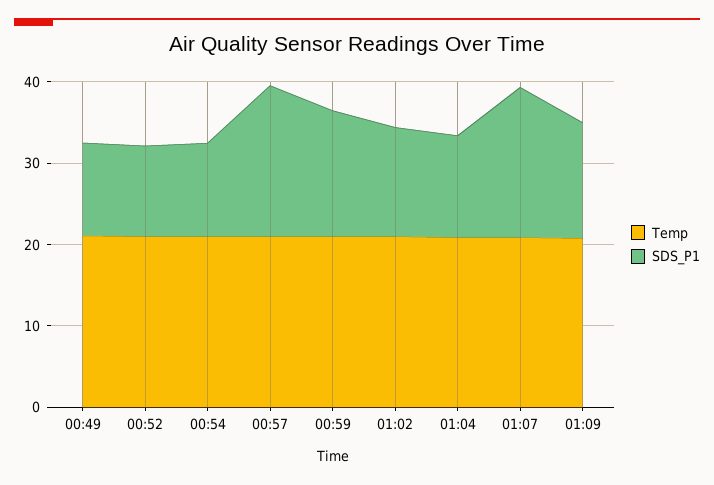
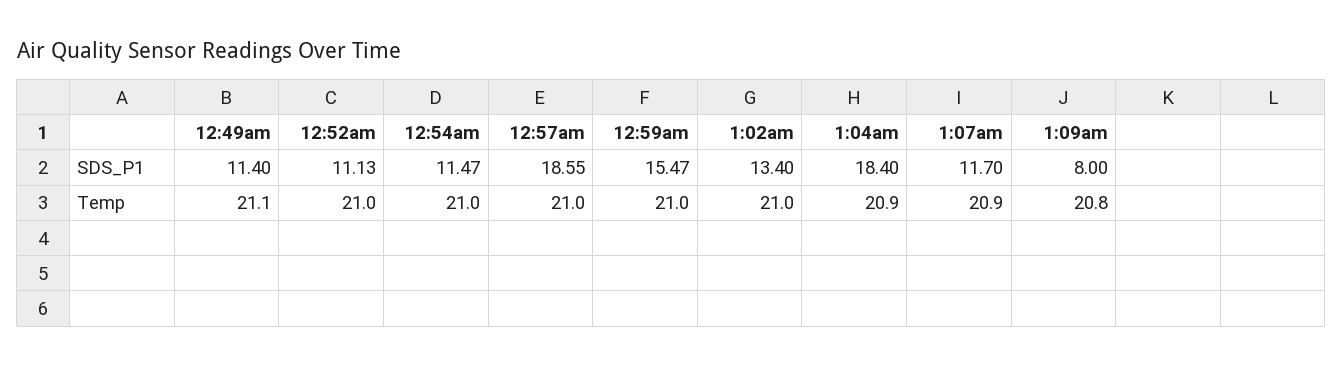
SDS_P1, 01:04: 12 -> 18.4
SDS_P1, 01:07: 18 -> 11.7
SDS_P1, 01:09: 14 -> 8

